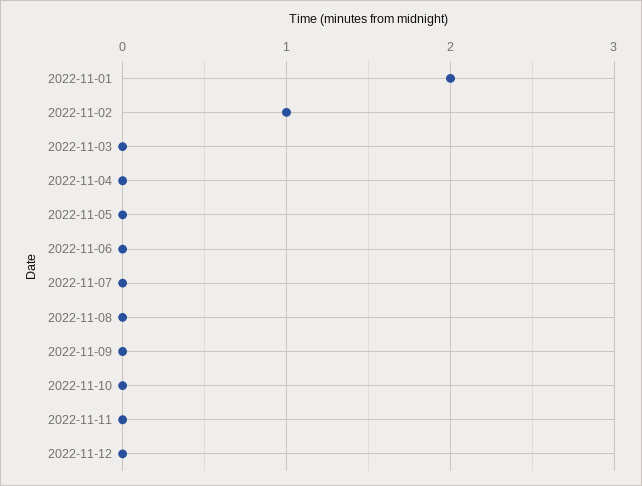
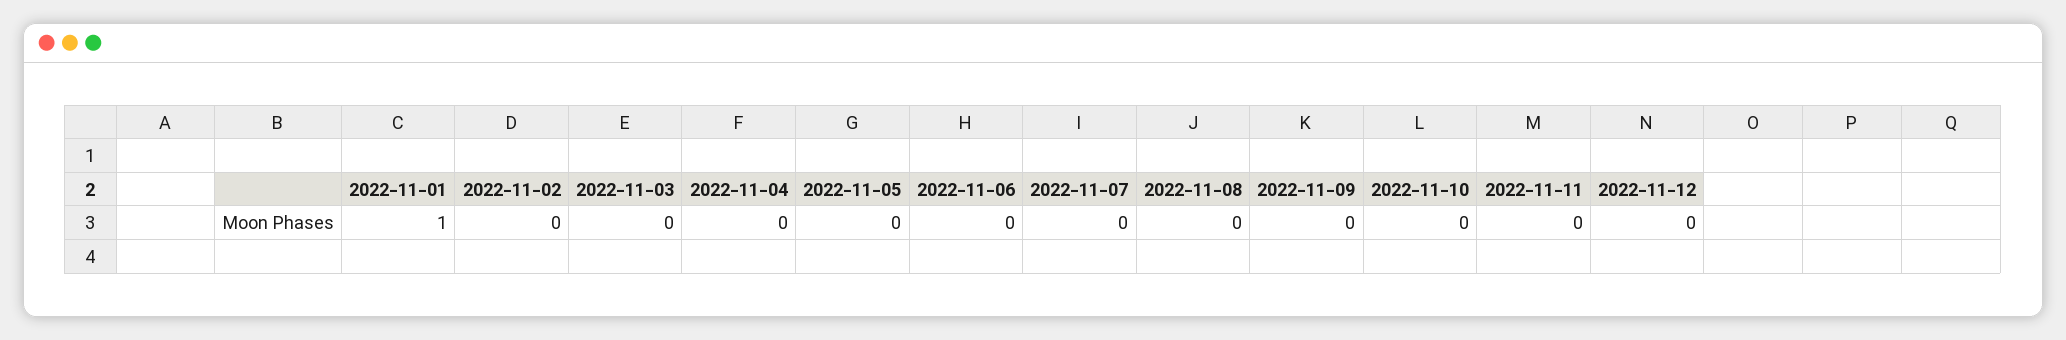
2022-11-01: 2 -> 1
2022-11-02: 1 -> 0

